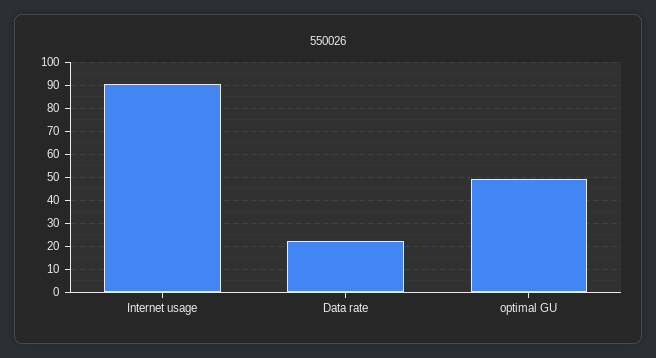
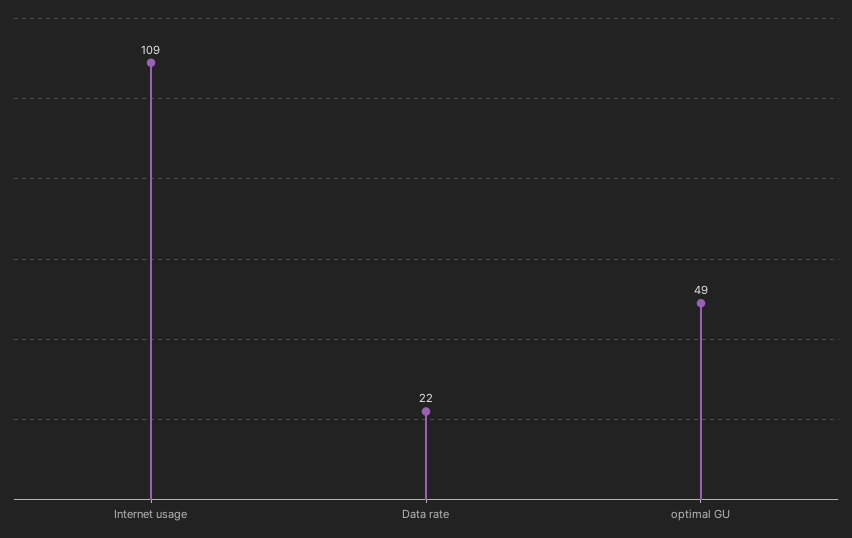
Internet usage: 90 -> 109

